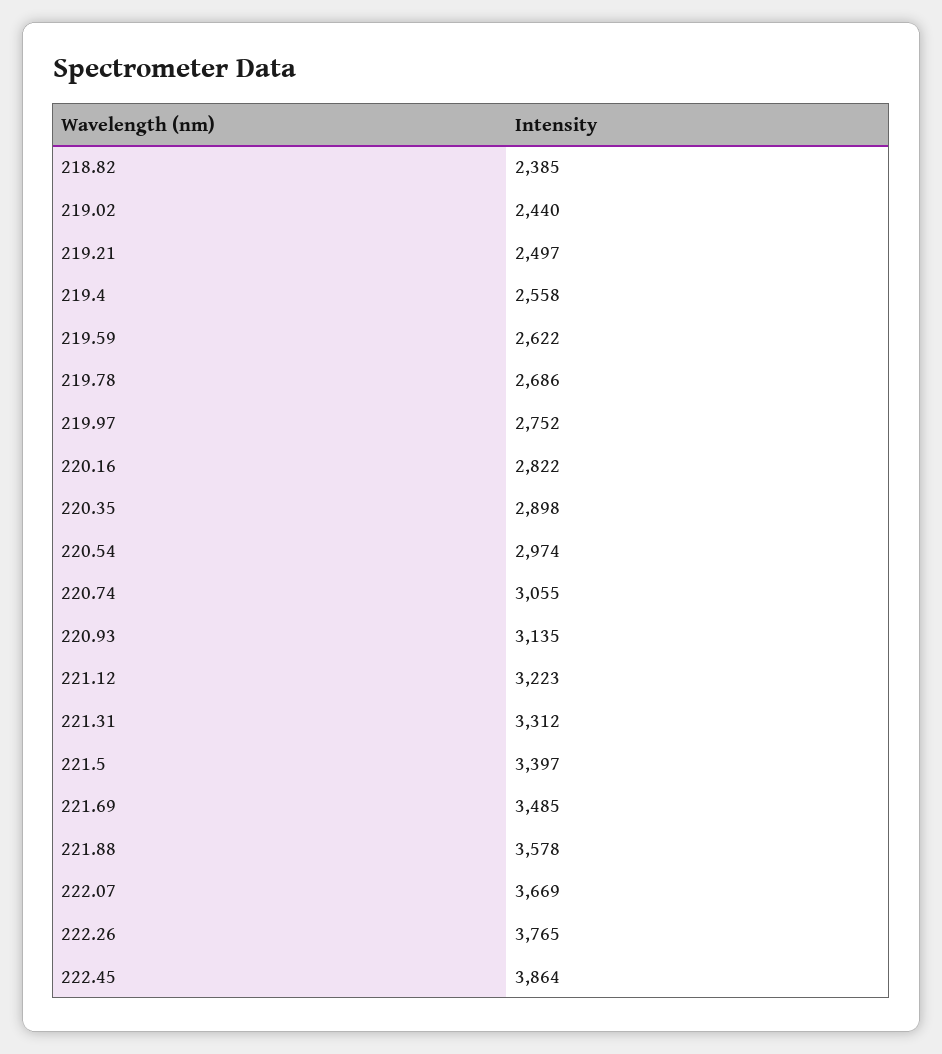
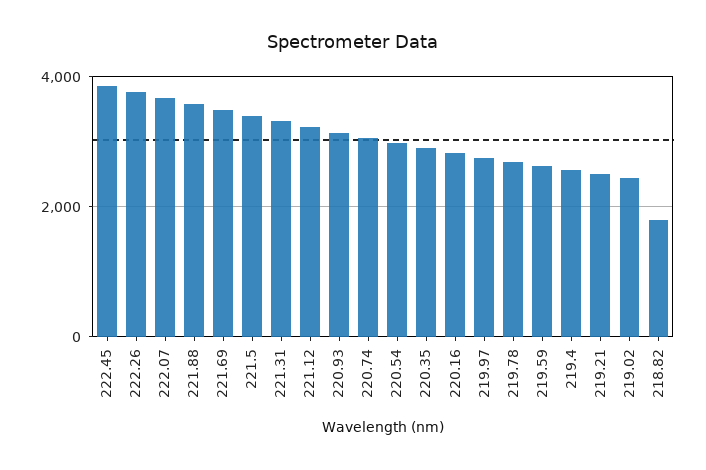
218.82: 2385 -> 1800

